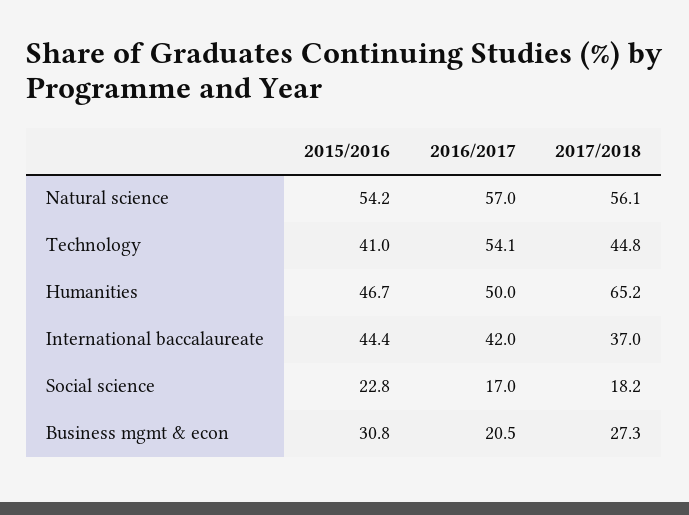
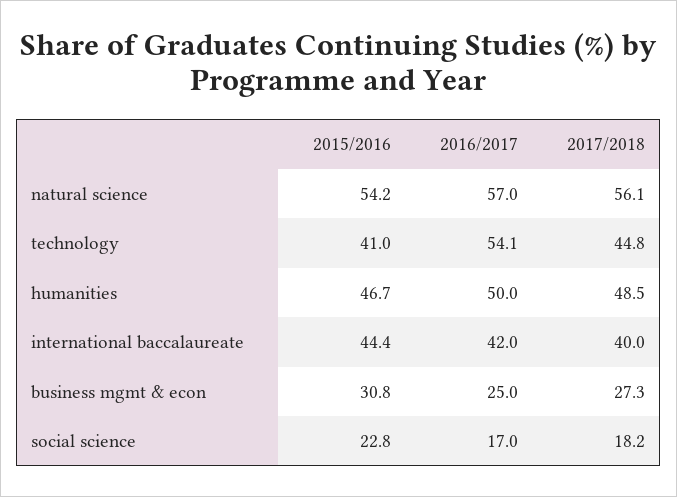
2017/2018, Humanities: 65.2 -> 48.5
2017/2018, International baccalaureate: 37 -> 40
2016/2017, Business mgmt & econ: 20.5 -> 25

